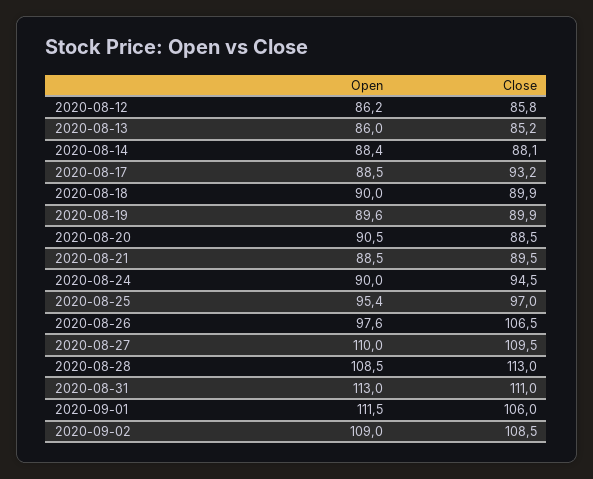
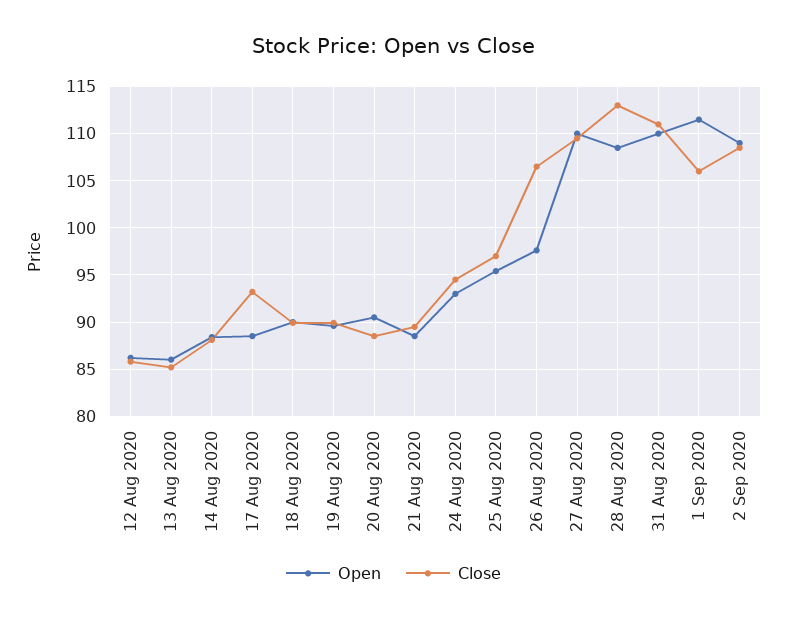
Open, 2020-08-24: 90 -> 93
Open, 2020-08-31: 113 -> 110

